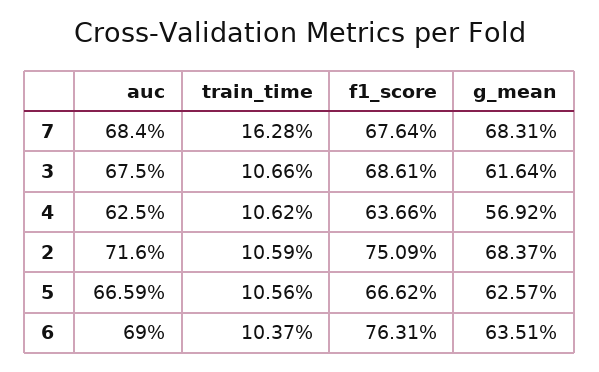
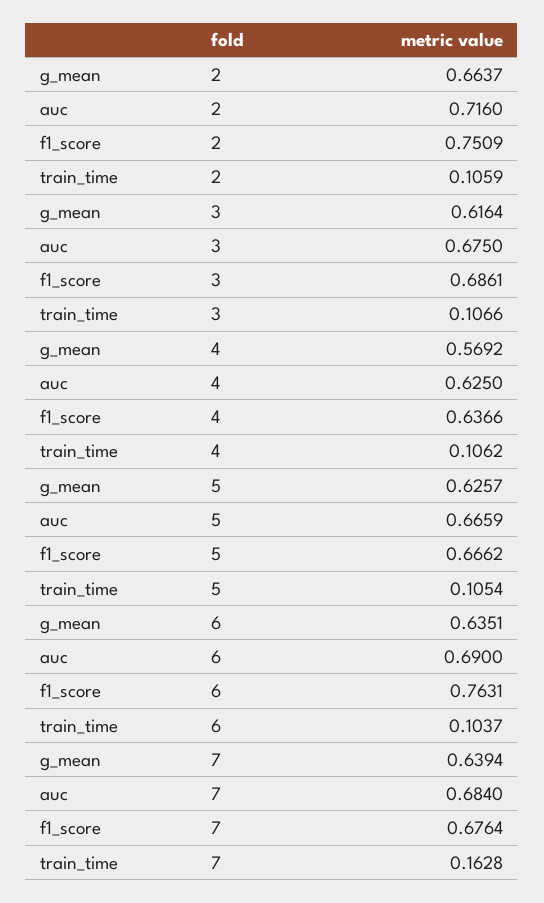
g_mean, 7: 0.6831 -> 0.6394
g_mean, 2: 0.6837 -> 0.6637
train_time, 5: 0.1056 -> 0.1054

